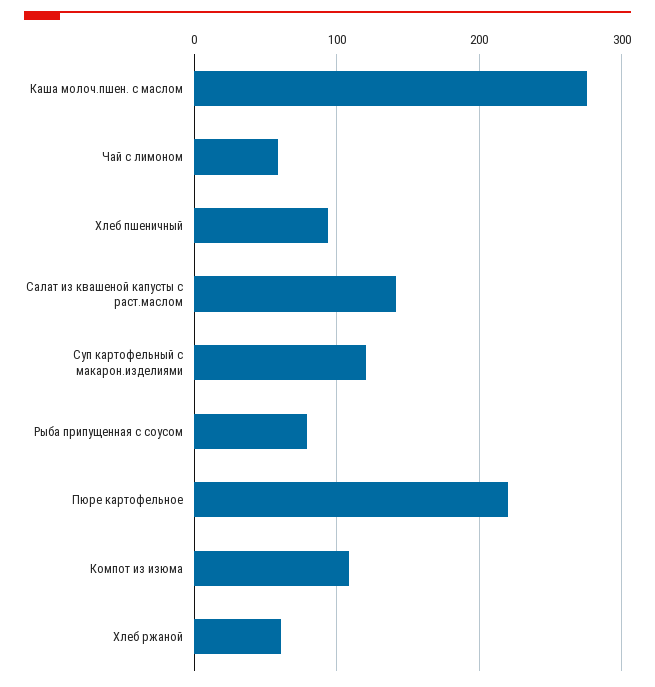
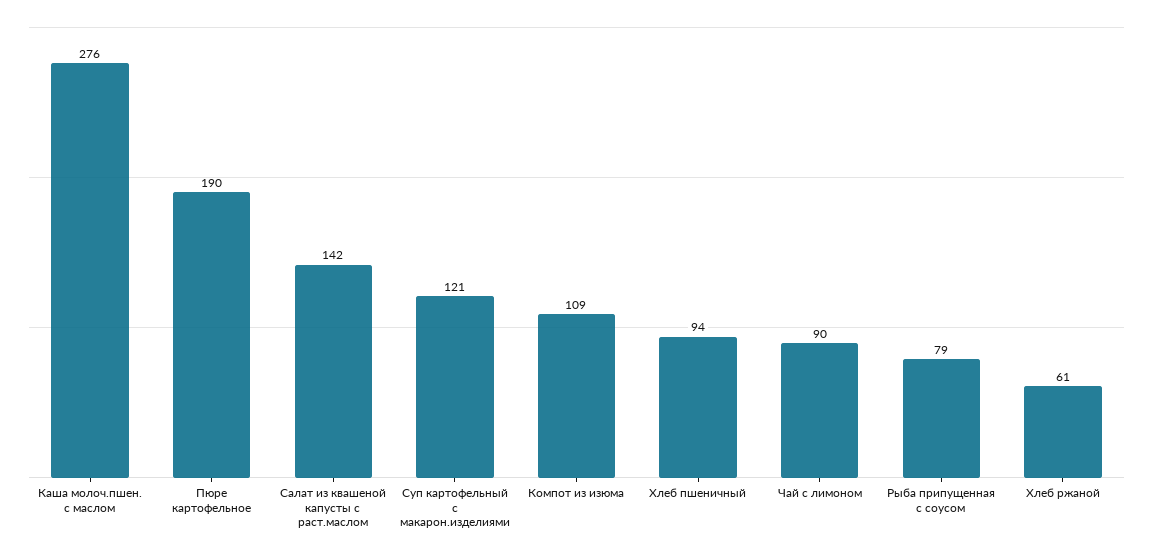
Чай с лимоном: 60 -> 90
Пюре картофельное: 220 -> 190

